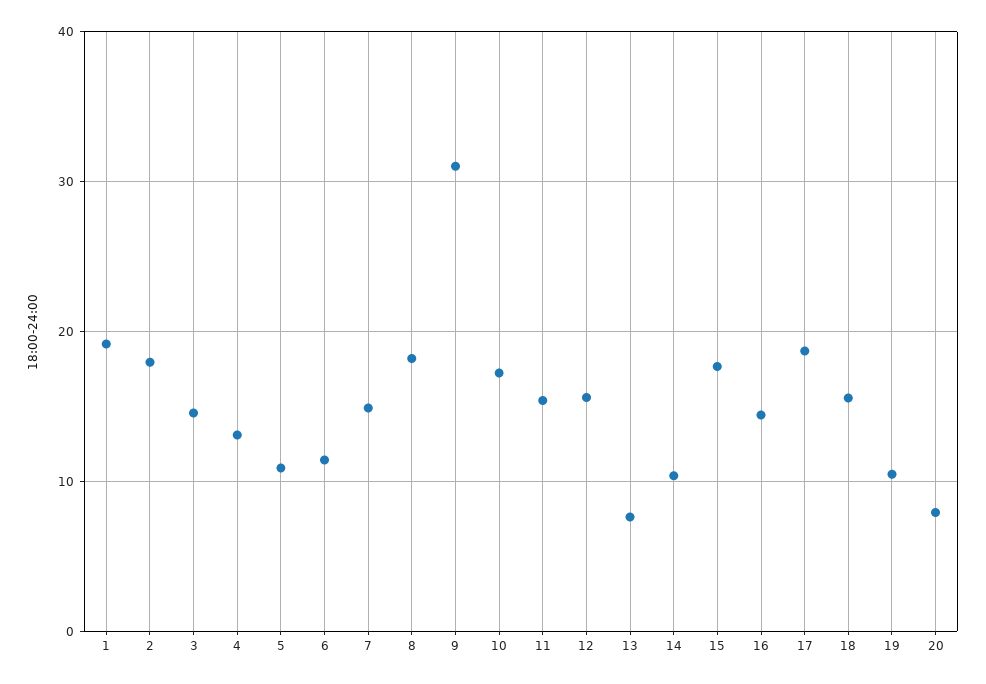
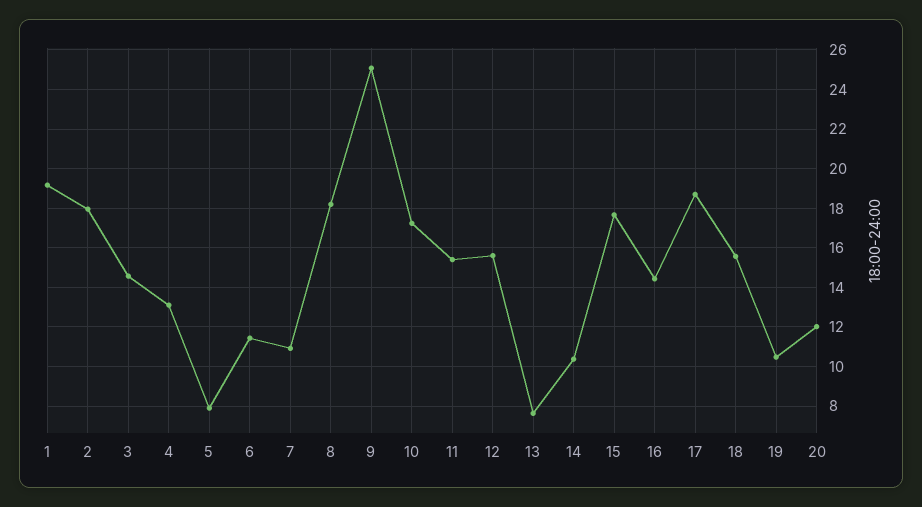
5: 11 -> 8
7: 15 -> 11
9: 31 -> 25
20: 8 -> 12

